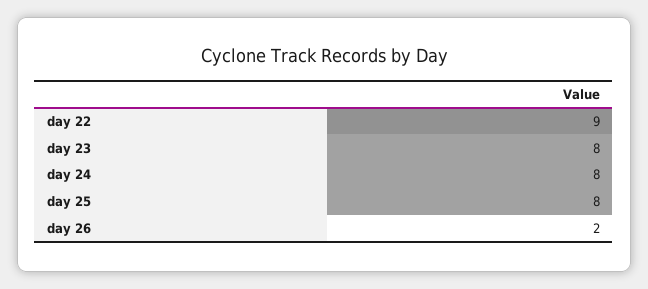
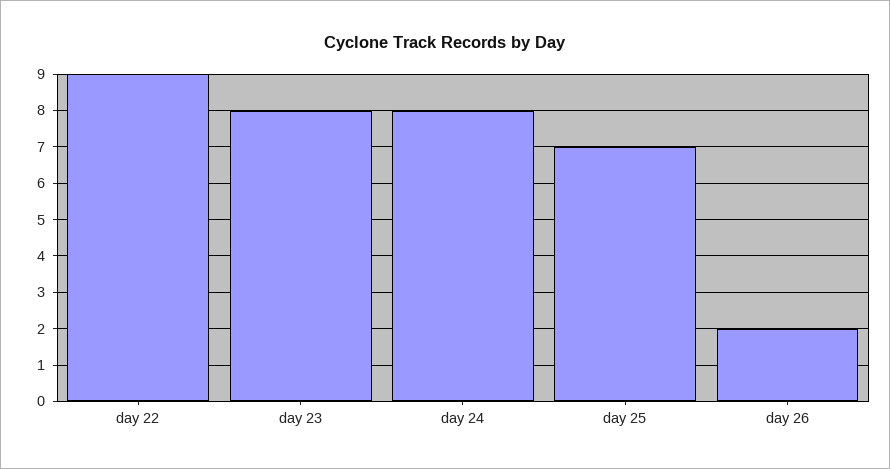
day 25: 8 -> 7

